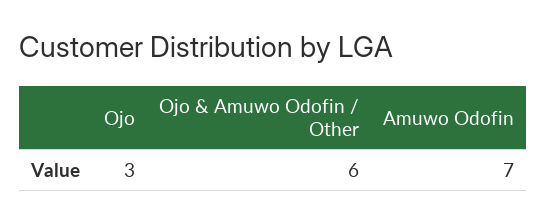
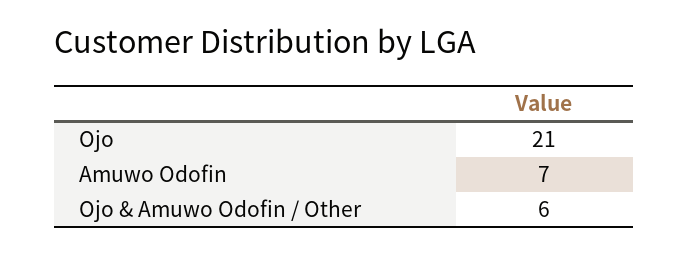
Ojo: 3 -> 21

